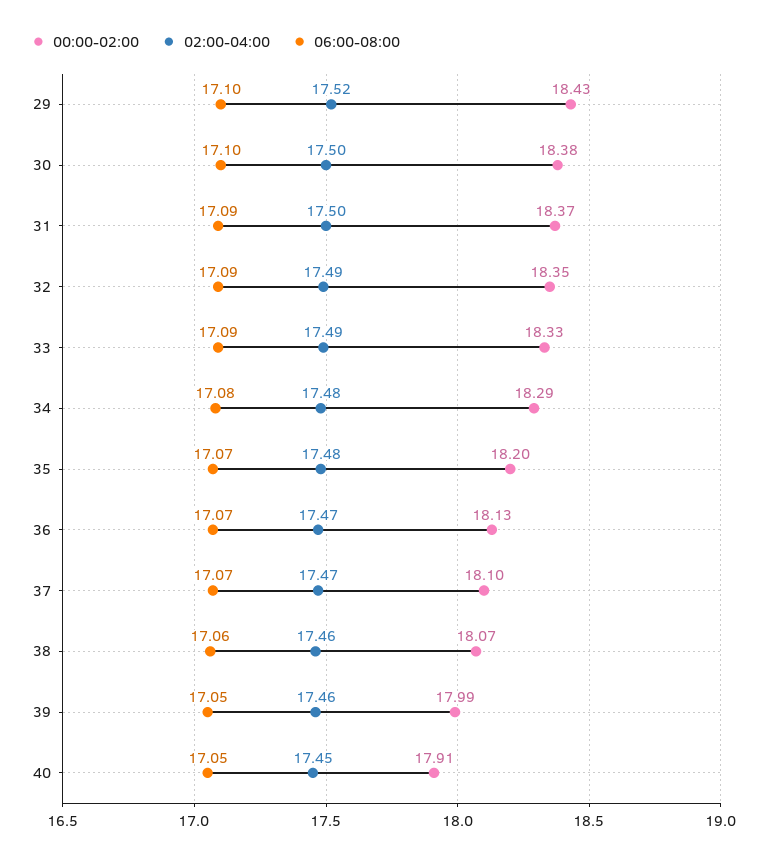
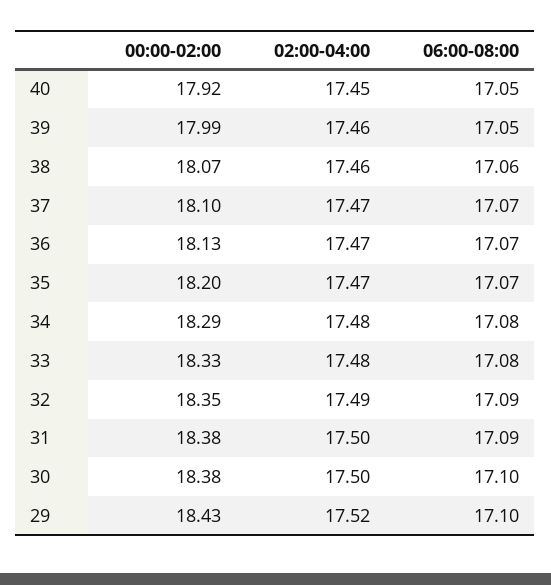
00:00-02:00, 31: 18.37 -> 18.38
02:00-04:00, 33: 17.49 -> 17.48
06:00-08:00, 33: 17.09 -> 17.08
02:00-04:00, 35: 17.48 -> 17.47
00:00-02:00, 40: 17.91 -> 17.92

